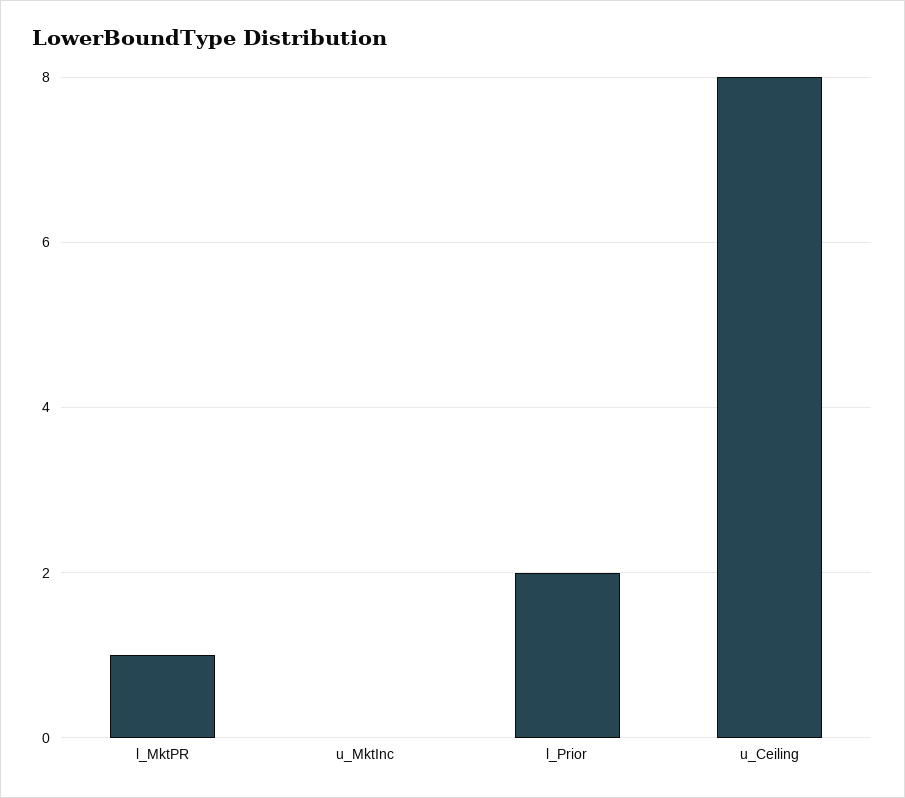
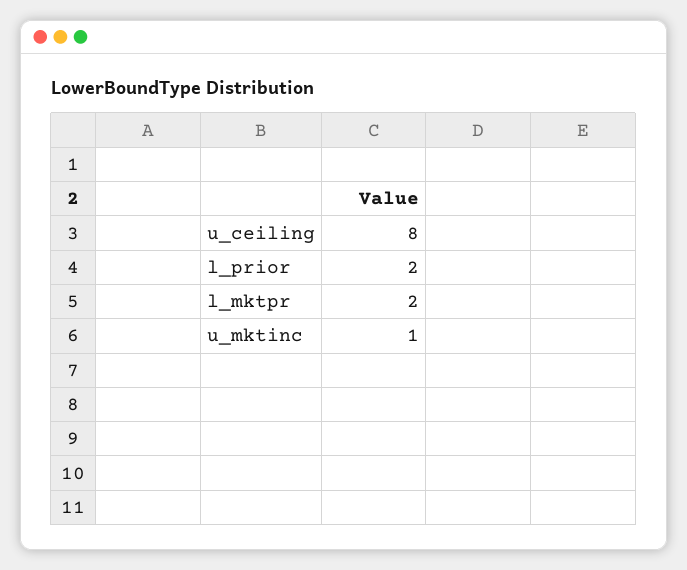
l_MktPR: 1 -> 2
u_MktInc: 0 -> 1

